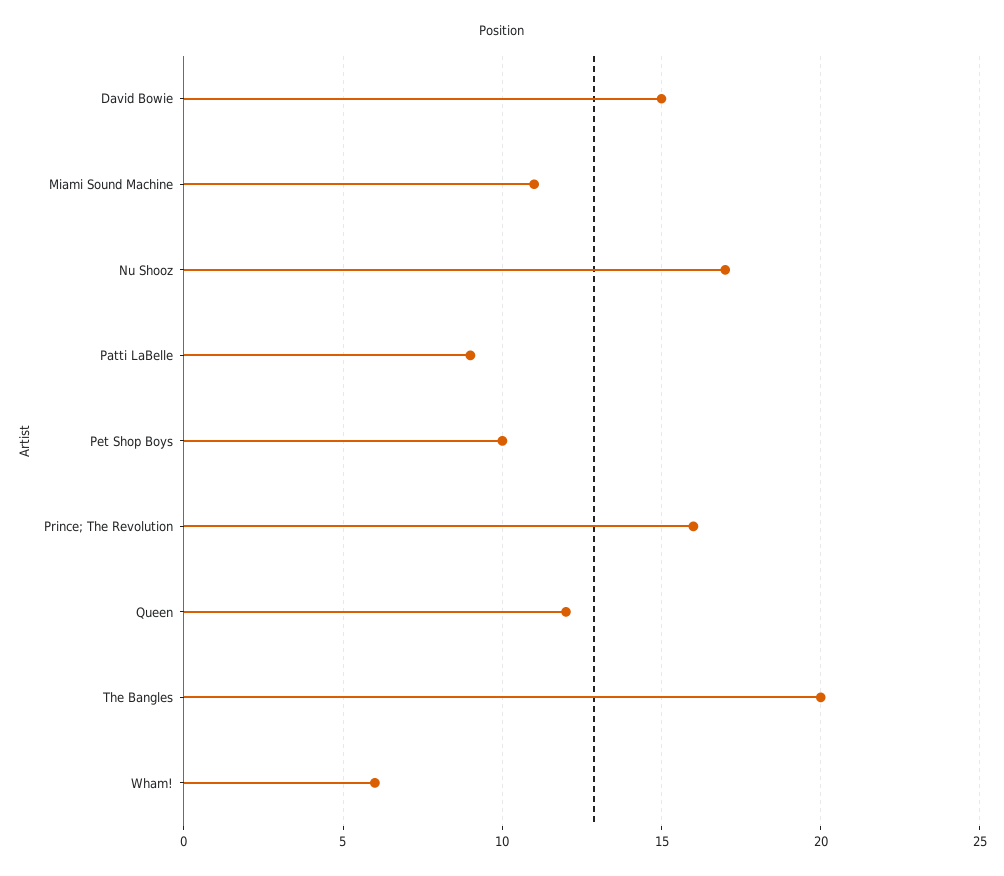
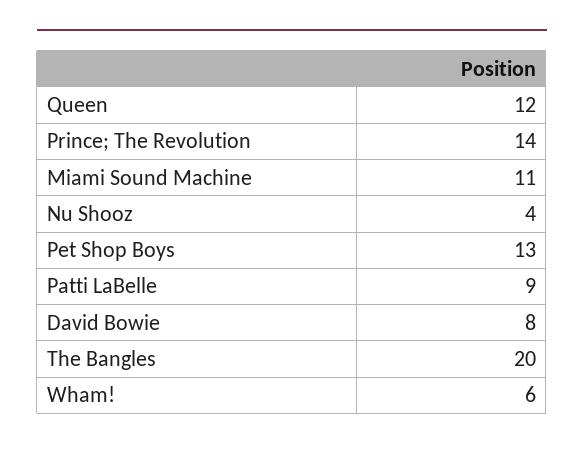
David Bowie: 15 -> 8
Nu Shooz: 17 -> 4
Pet Shop Boys: 10 -> 13
Prince; The Revolution: 16 -> 14

